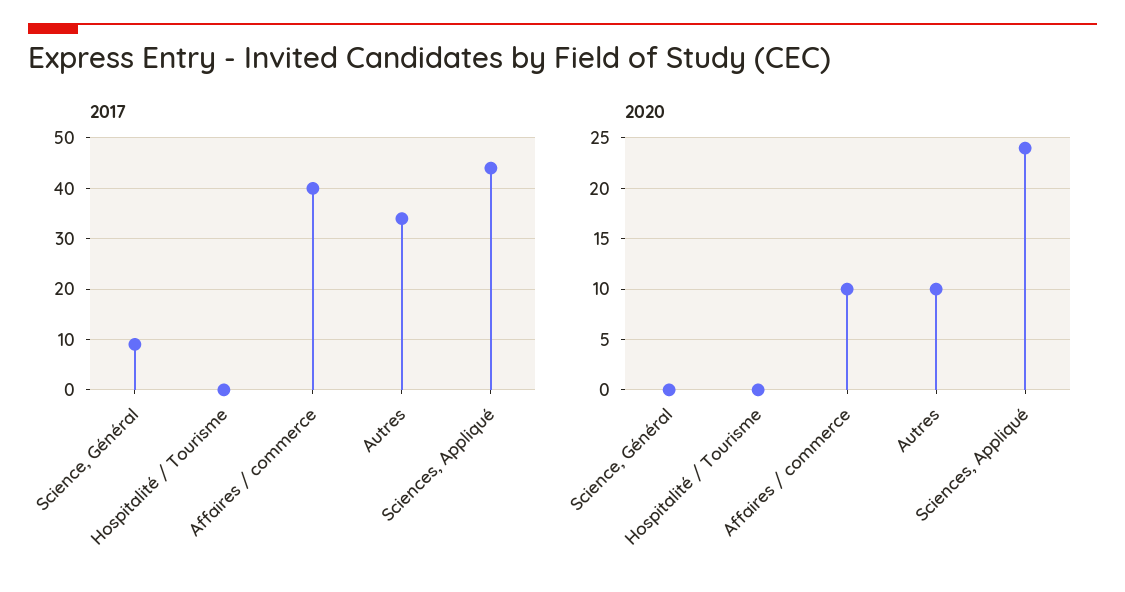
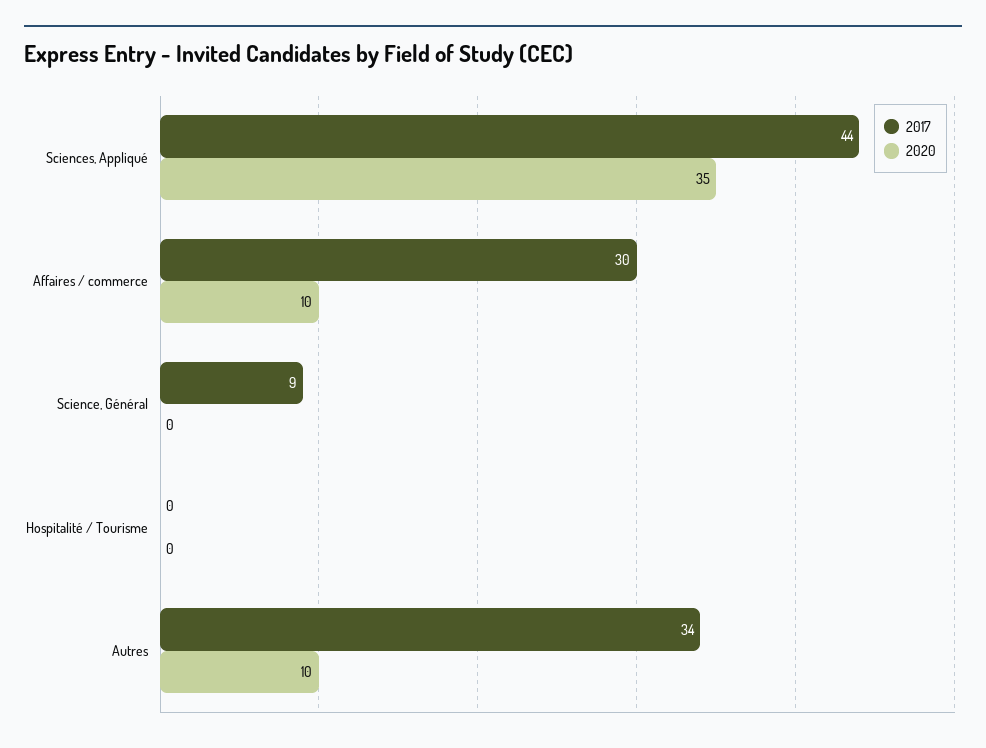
2017, Affaires / commerce: 40 -> 30
2020, Sciences, Appliqué: 24 -> 35

